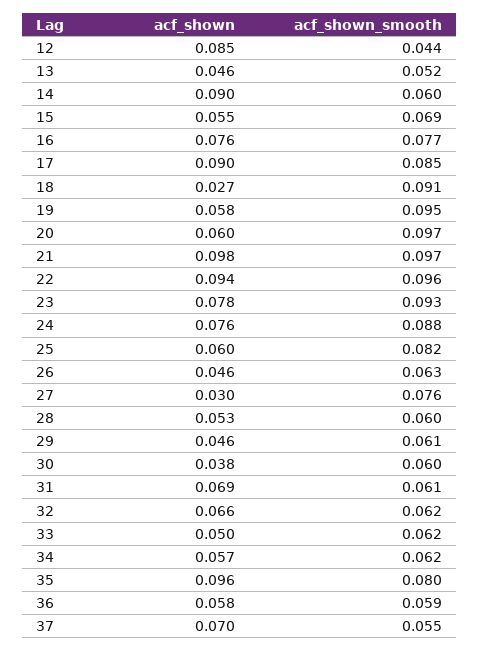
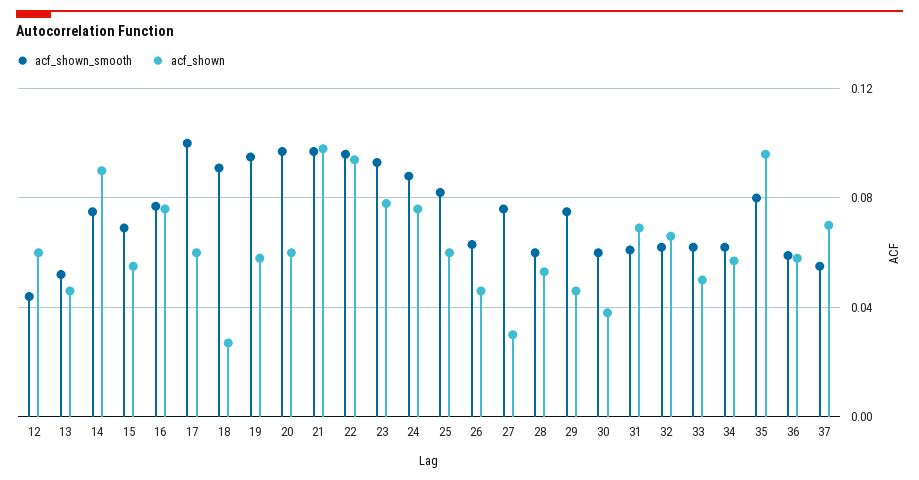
acf_shown, 12: 0.085 -> 0.06
acf_shown_smooth, 14: 0.06 -> 0.075
acf_shown, 17: 0.09 -> 0.06
acf_shown_smooth, 17: 0.085 -> 0.1
acf_shown_smooth, 29: 0.061 -> 0.075

